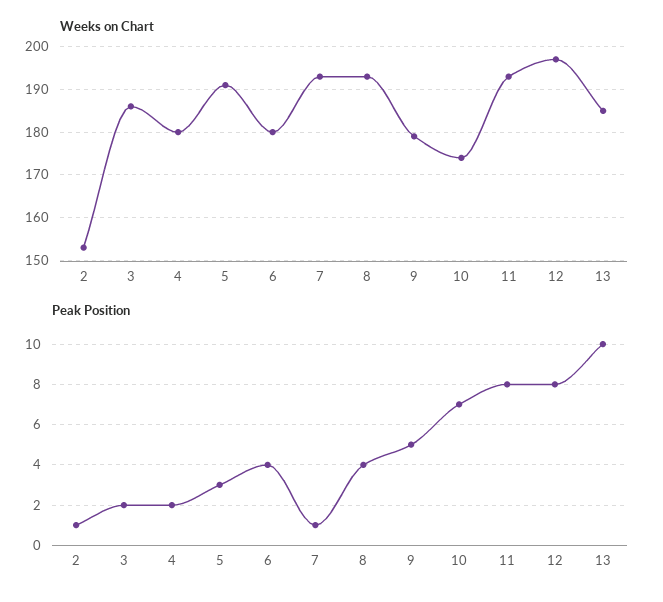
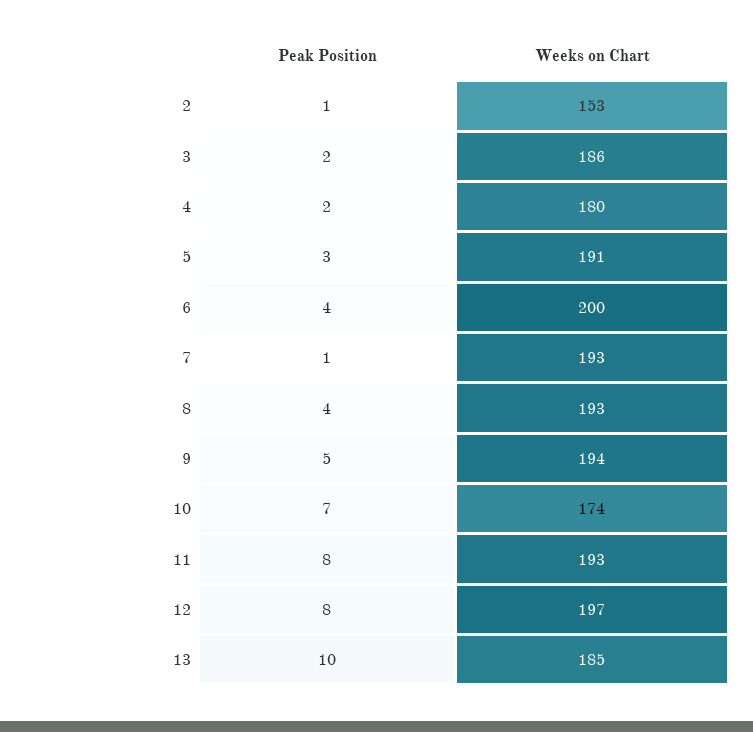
Weeks on Chart, 6: 180 -> 200
Weeks on Chart, 9: 180 -> 194

